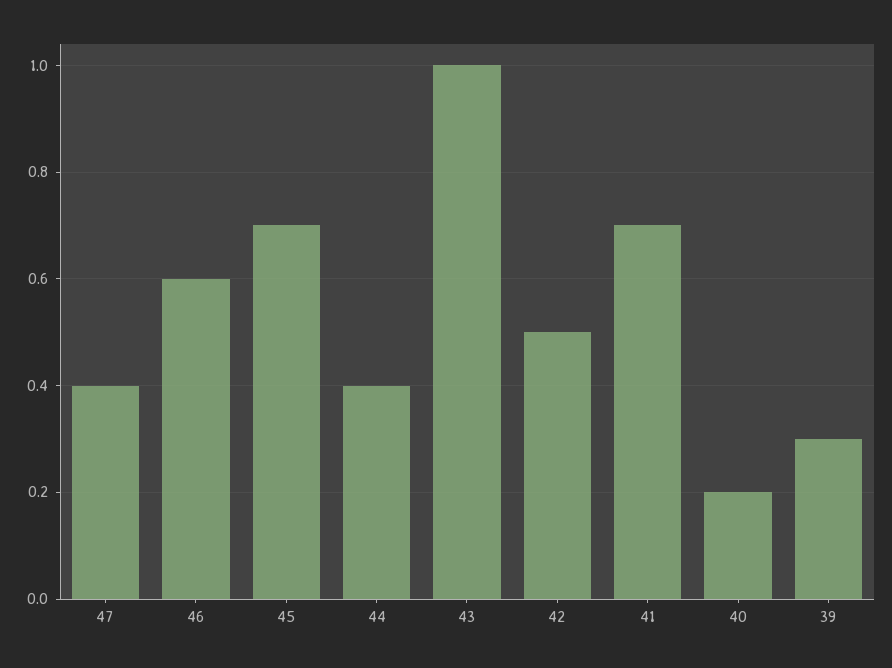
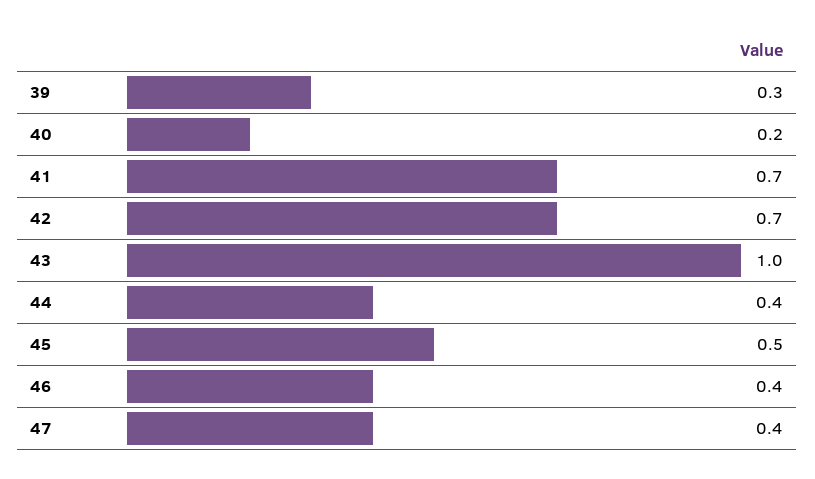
46: 0.6 -> 0.4
45: 0.7 -> 0.5
42: 0.5 -> 0.7

